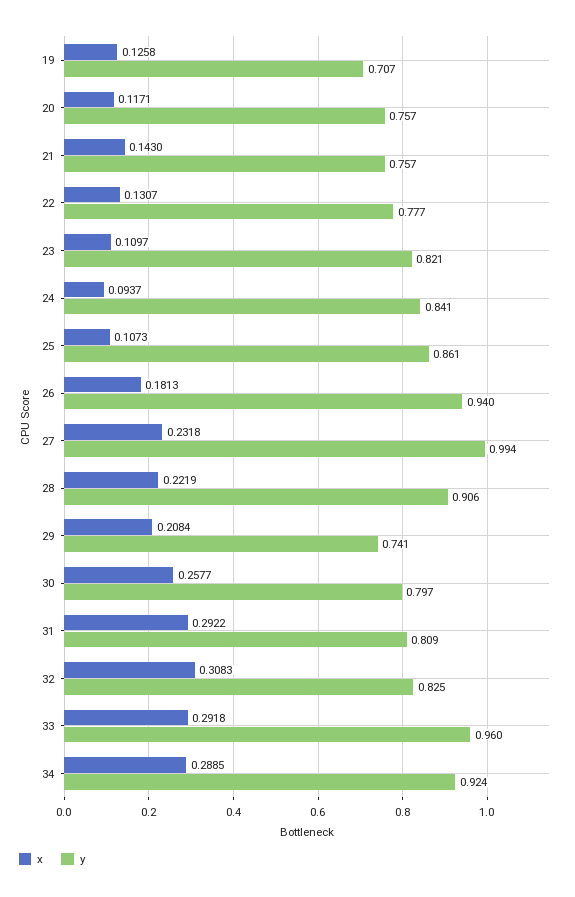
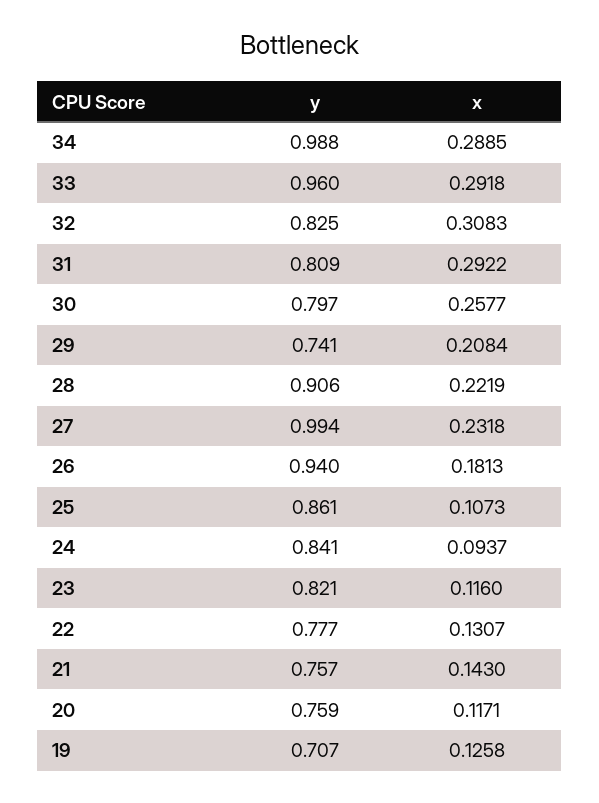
y, 20: 0.757 -> 0.759
x, 23: 0.1097 -> 0.116
y, 34: 0.924 -> 0.988

